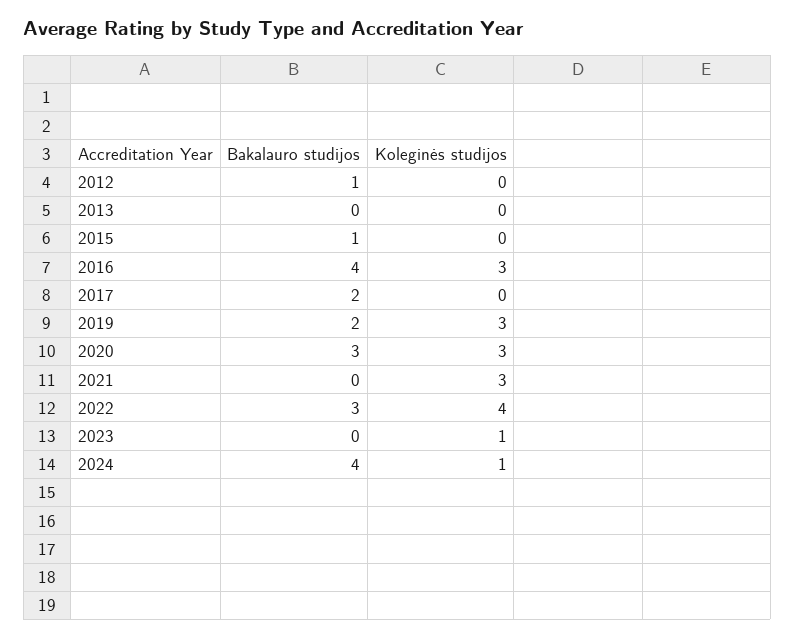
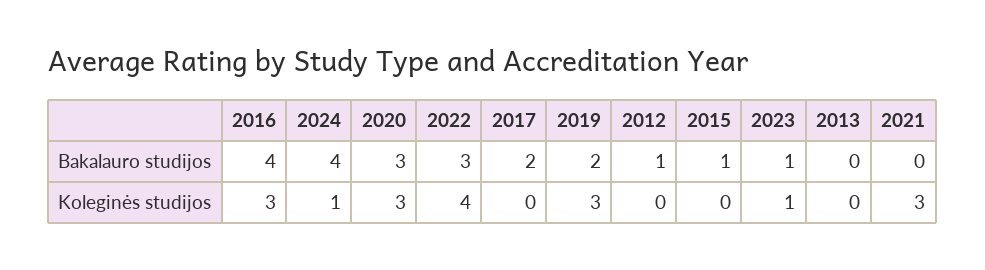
Bakalauro studijos, 2023: 0 -> 1

